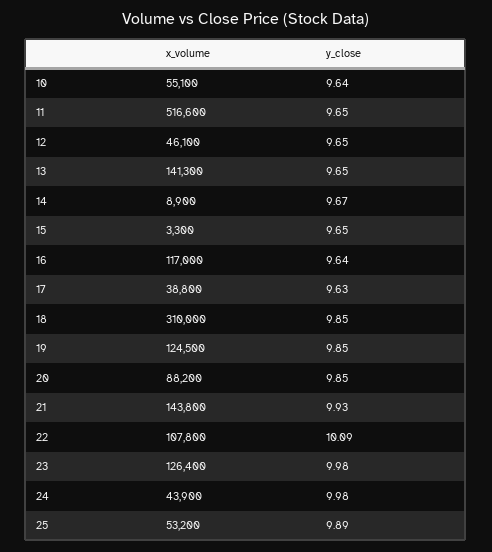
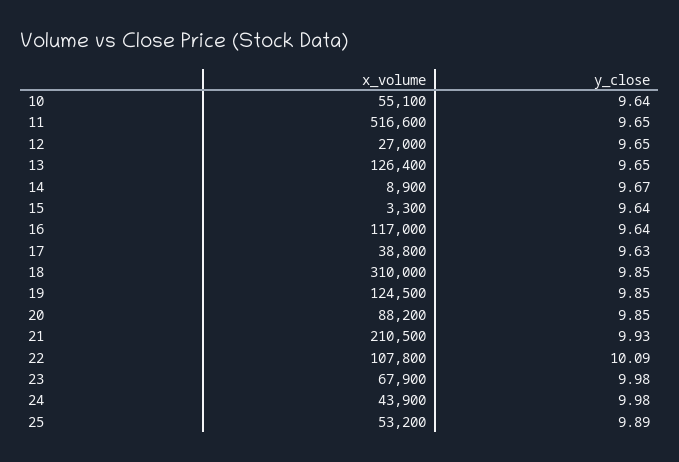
x_volume, 12: 46100 -> 27000
x_volume, 13: 141300 -> 126400
y_close, 15: 9.65 -> 9.64
x_volume, 21: 143800 -> 210500
x_volume, 23: 126400 -> 67900

